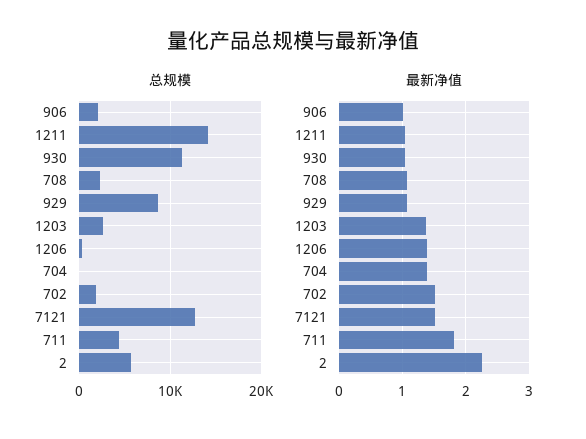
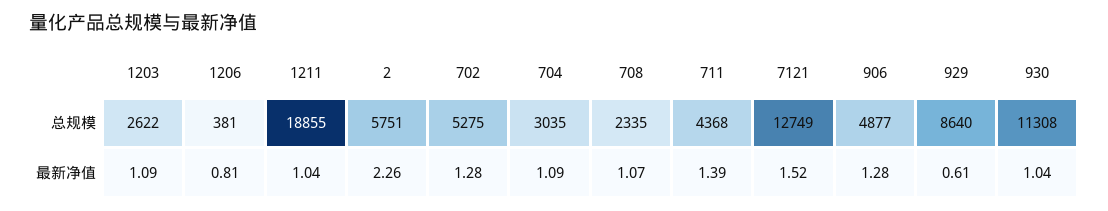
总规模, 906: 2000 -> 4877
总规模, 1211: 14000 -> 18855
总规模, 704: 0 -> 3035
总规模, 702: 2000 -> 5275
最新净值, 906: 1 -> 1.28
最新净值, 929: 1.1 -> 0.61
最新净值, 1203: 1.4 -> 1.09
最新净值, 1206: 1.4 -> 0.81
最新净值, 704: 1.4 -> 1.09
最新净值, 702: 1.5 -> 1.28
最新净值, 711: 1.8 -> 1.39

